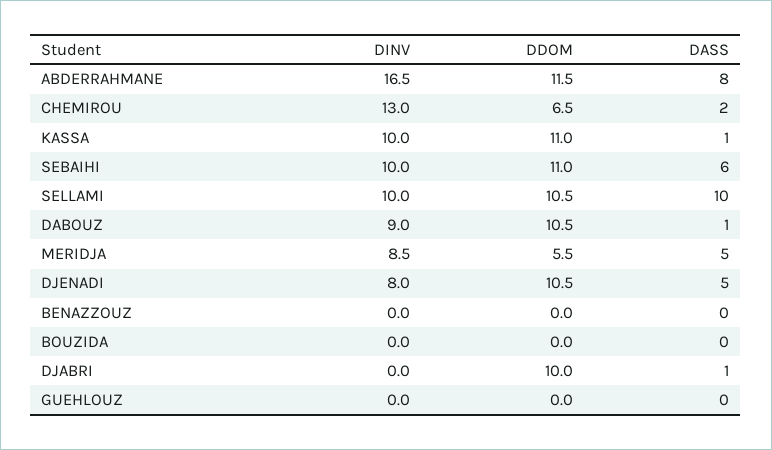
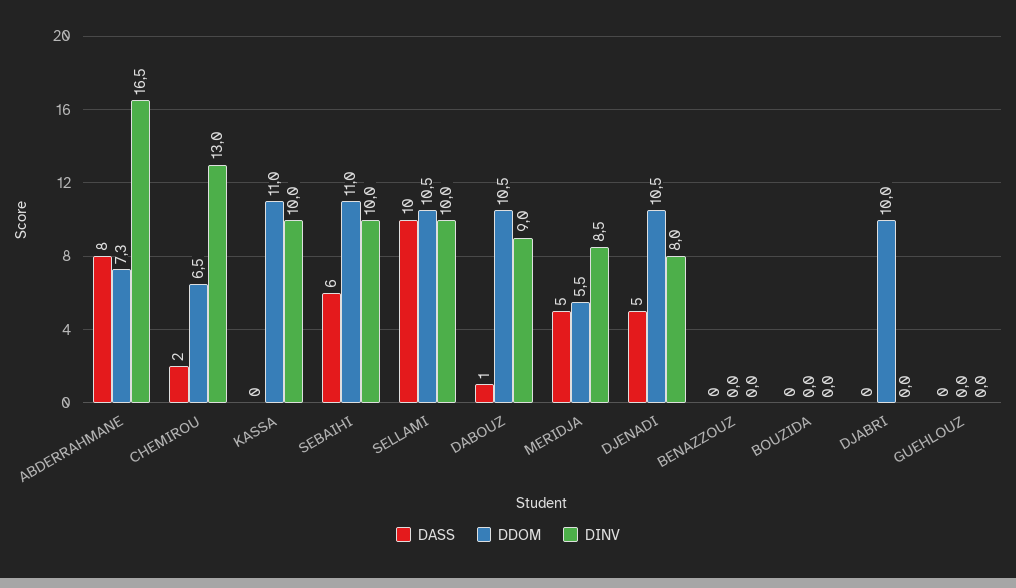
DDOM, ABDERRAHMANE: 11.5 -> 7.3
DASS, KASSA: 1 -> 0
DASS, DJABRI: 1 -> 0

